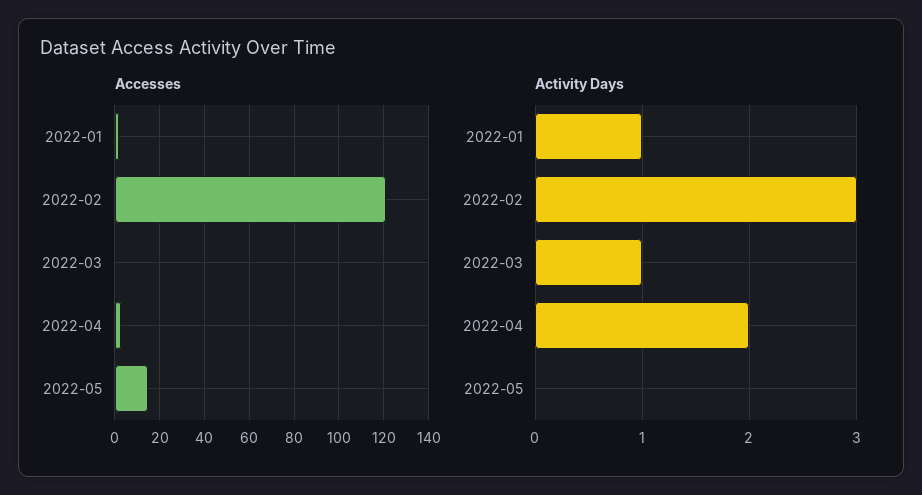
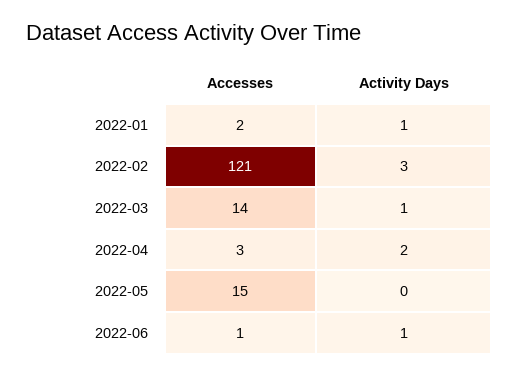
Accesses, 2022-03: 0 -> 14
Accesses, 2022-06: none -> 1
Activity Days, 2022-06: none -> 1

